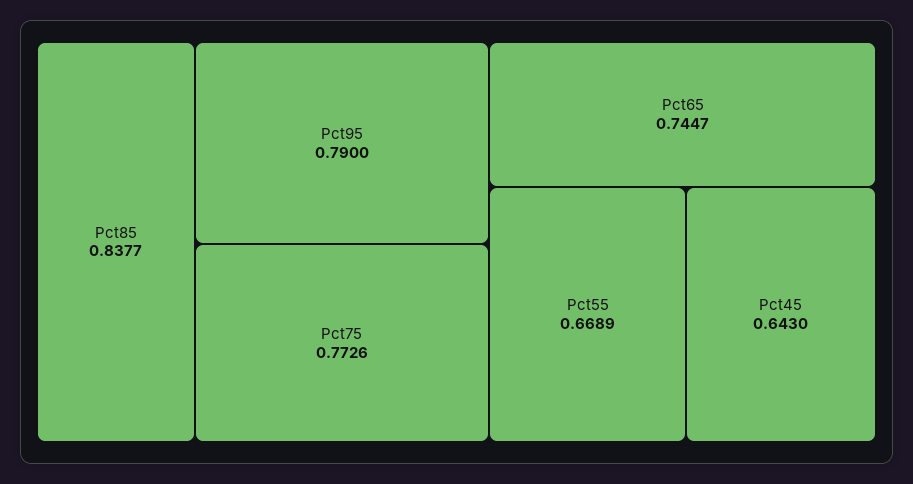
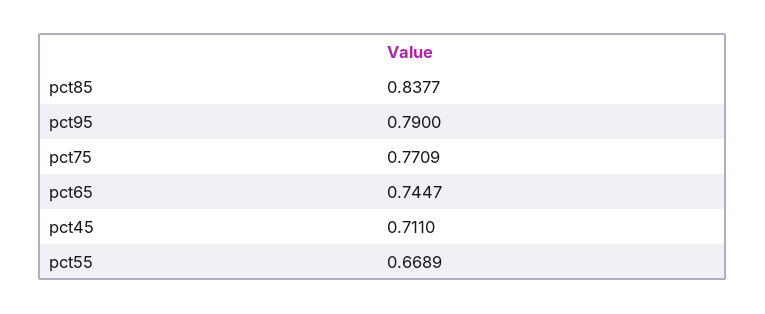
Pct75: 0.7726 -> 0.7709
Pct45: 0.643 -> 0.711

